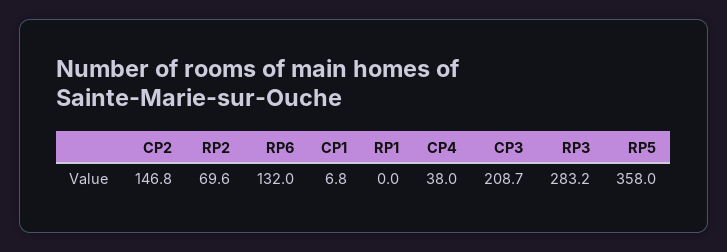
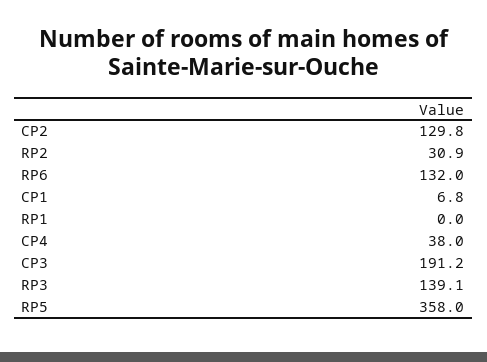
CP2: 146.8 -> 129.8
RP2: 69.6 -> 30.9
CP3: 208.7 -> 191.2
RP3: 283.2 -> 139.1

